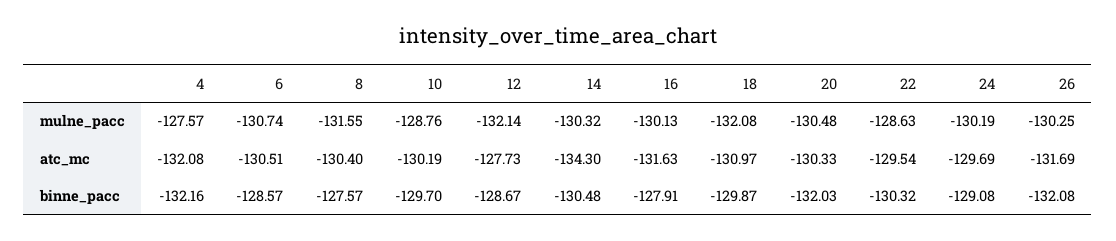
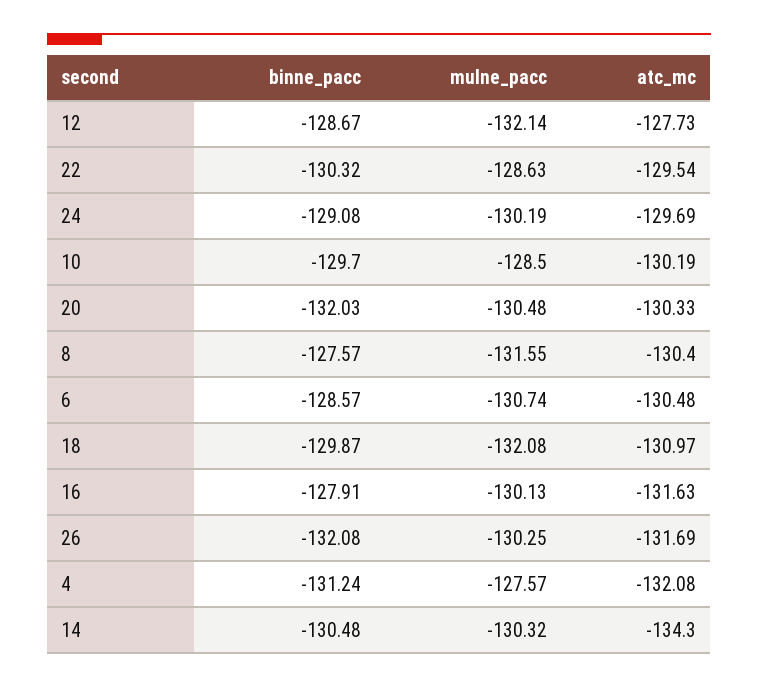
10, mulne_pacc: -128.76 -> -128.5
6, atc_mc: -130.51 -> -130.48
4, binne_pacc: -132.16 -> -131.24

